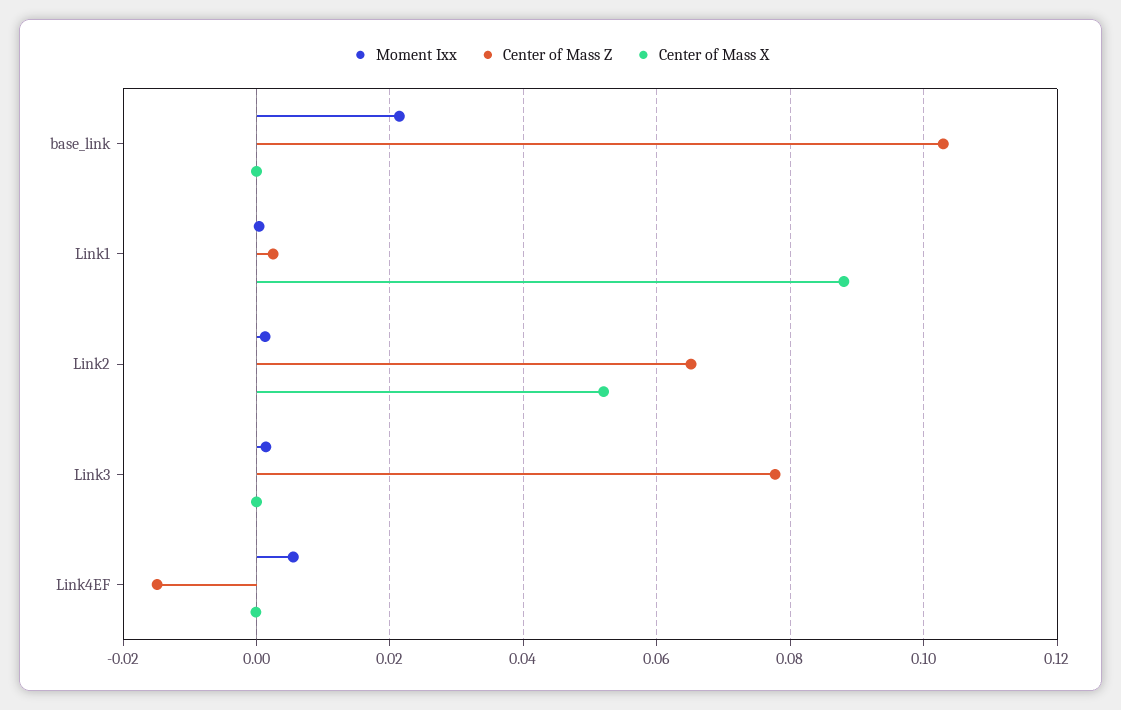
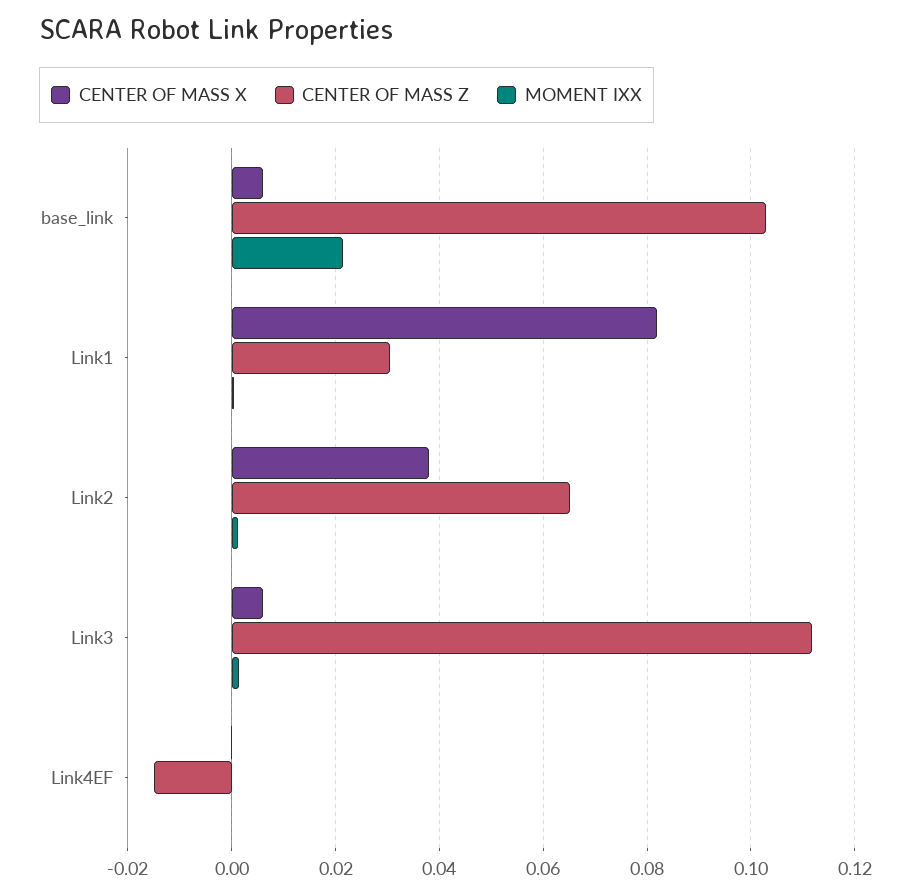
Center of Mass X, base_link: 0 -> 0.006
Center of Mass Z, Link1: 0.002 -> 0.03
Center of Mass X, Link1: 0.088 -> 0.082
Center of Mass X, Link2: 0.052 -> 0.038
Center of Mass Z, Link3: 0.078 -> 0.112
Center of Mass X, Link3: 0 -> 0.006
Moment Ixx, Link4EF: 0.006 -> 0

